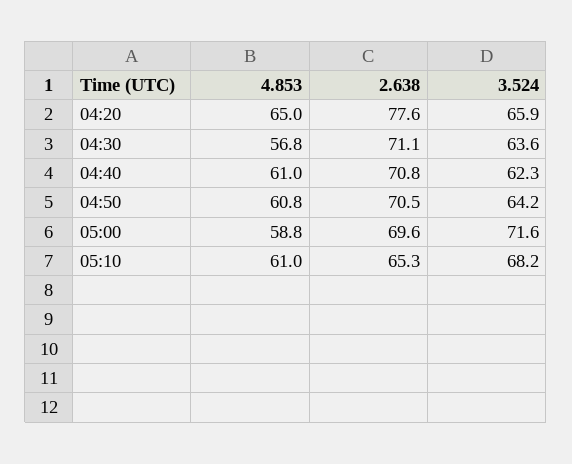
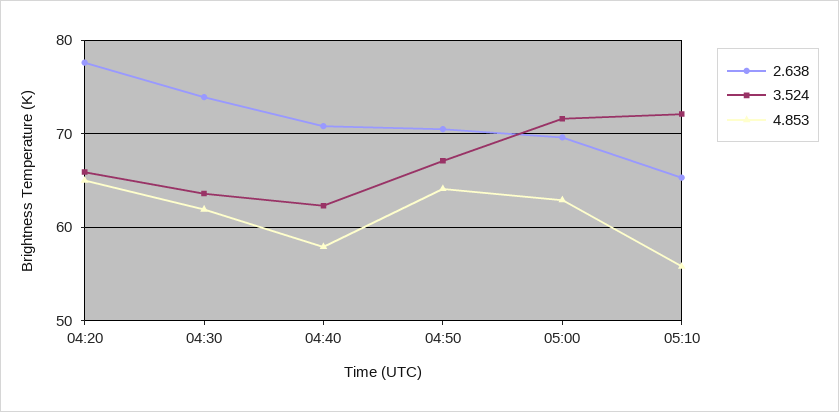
4.853, 04:30: 56.8 -> 62
2.638, 04:30: 71.1 -> 74
4.853, 04:40: 61 -> 58
4.853, 04:50: 60.8 -> 64
3.524, 04:50: 64.2 -> 67
4.853, 05:00: 58.8 -> 63
4.853, 05:10: 61 -> 56
3.524, 05:10: 68.2 -> 72

